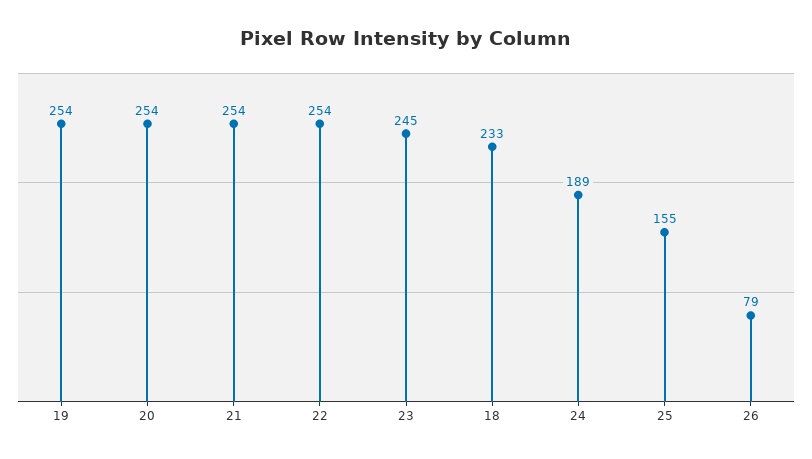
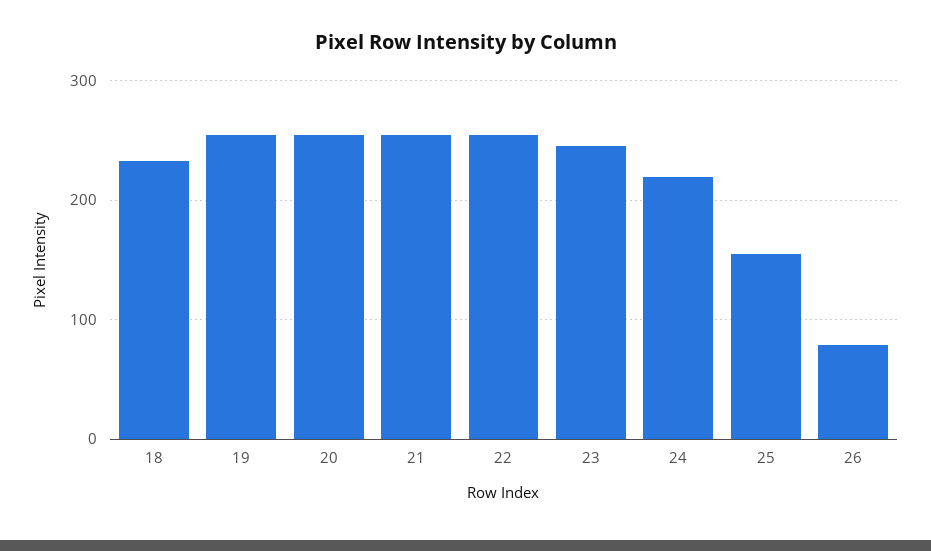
24: 189 -> 220

